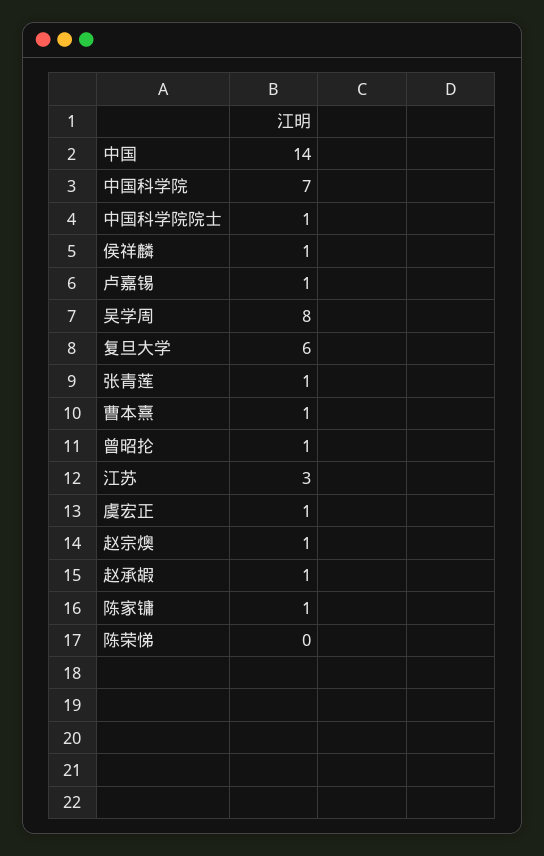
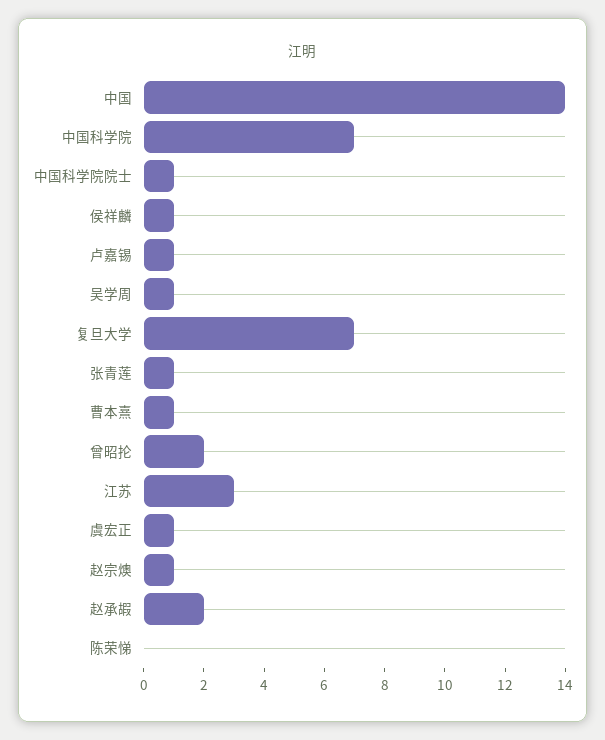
吴学周: 8 -> 1
复旦大学: 6 -> 7
曾昭抡: 1 -> 2
赵承嘏: 1 -> 2
陈家镛: 1 -> none

